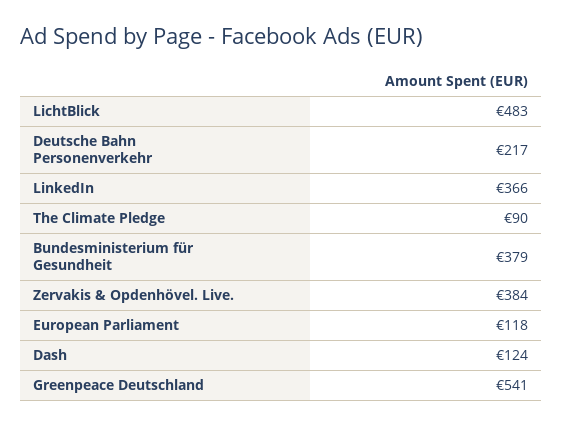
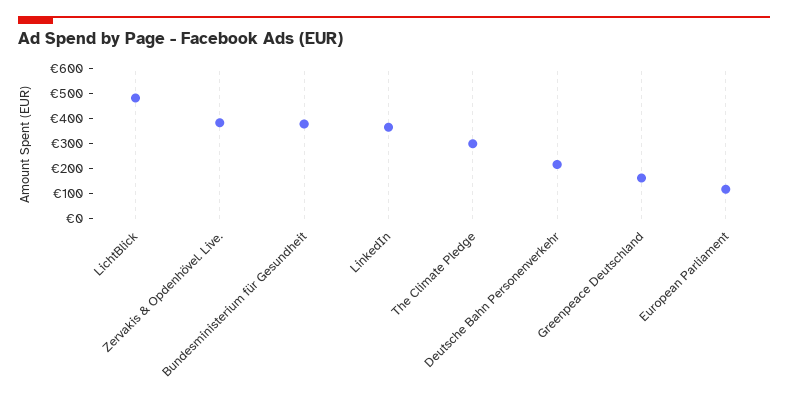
The Climate Pledge: 90 -> 300
Dash: 124 -> none
Greenpeace Deutschland: 541 -> 150

